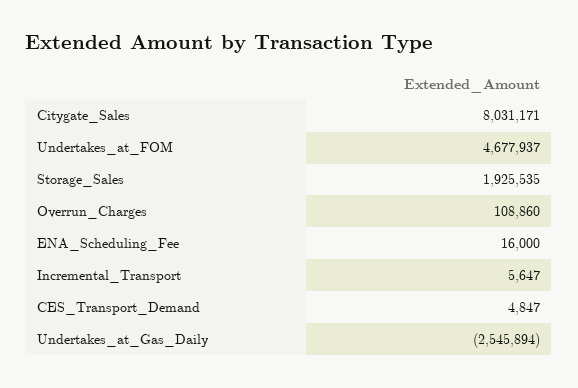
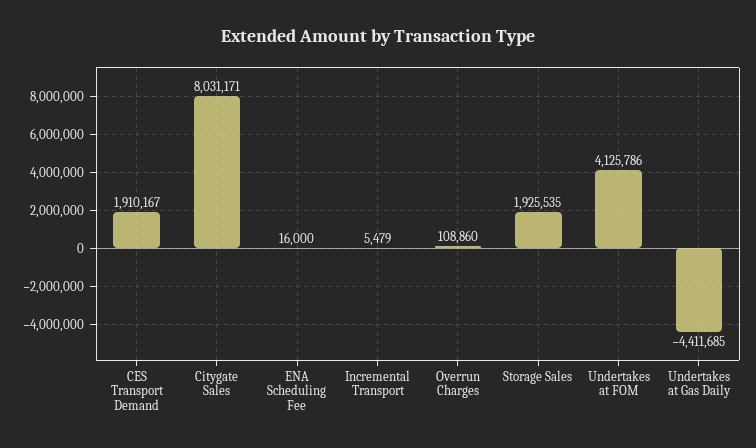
Undertakes_at_FOM: 4677937 -> 4125786
Incremental_Transport: 5647 -> 5479
CES_Transport_Demand: 4847 -> 1910167
Undertakes_at_Gas_Daily: -2545894 -> -4411685

